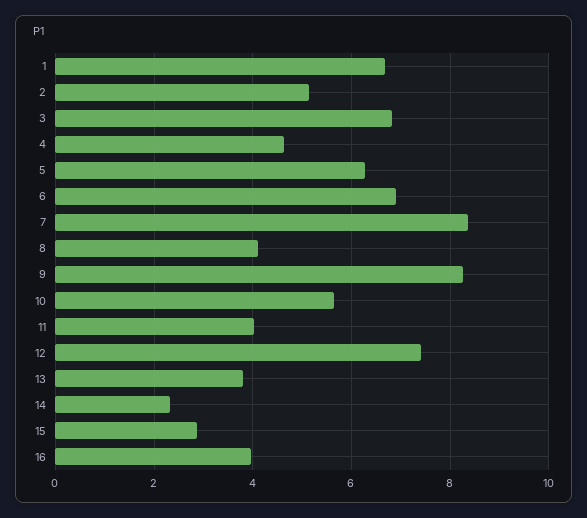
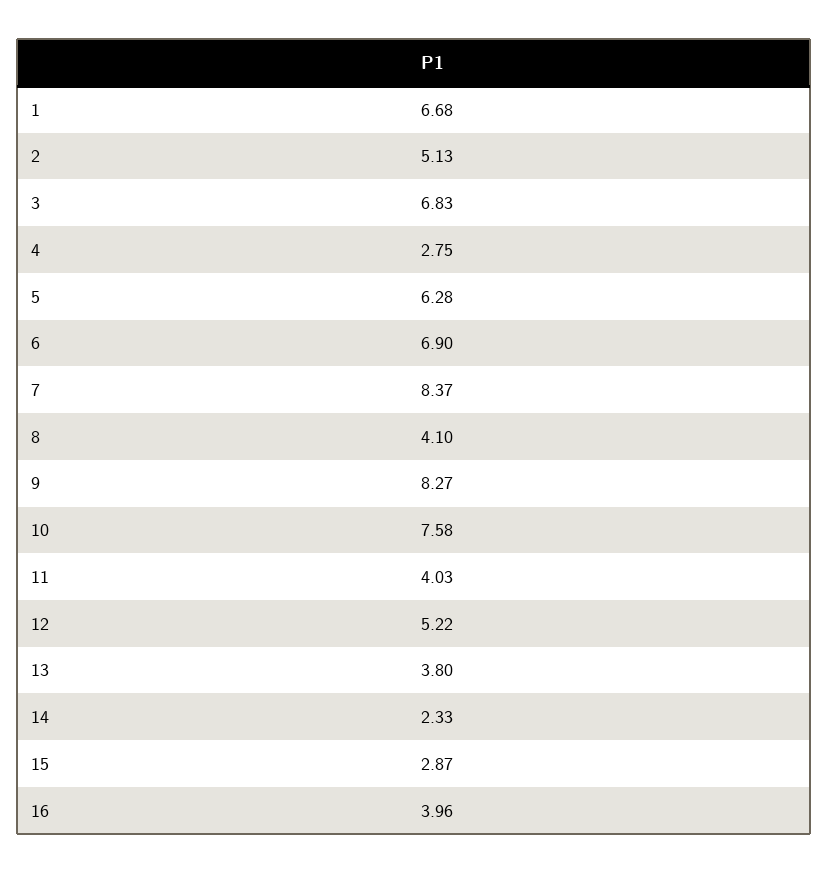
4: 4.6 -> 2.75
10: 5.6 -> 7.58
12: 7.4 -> 5.22

